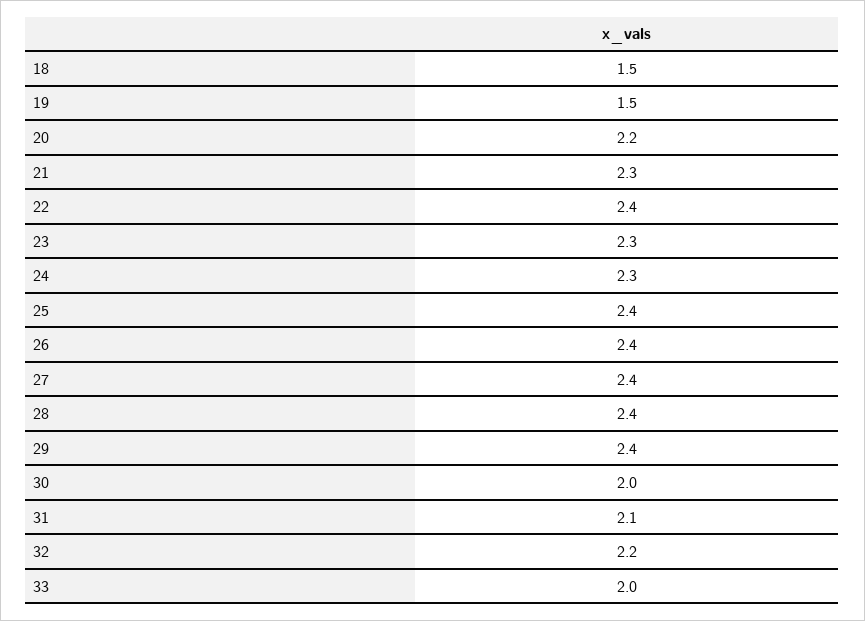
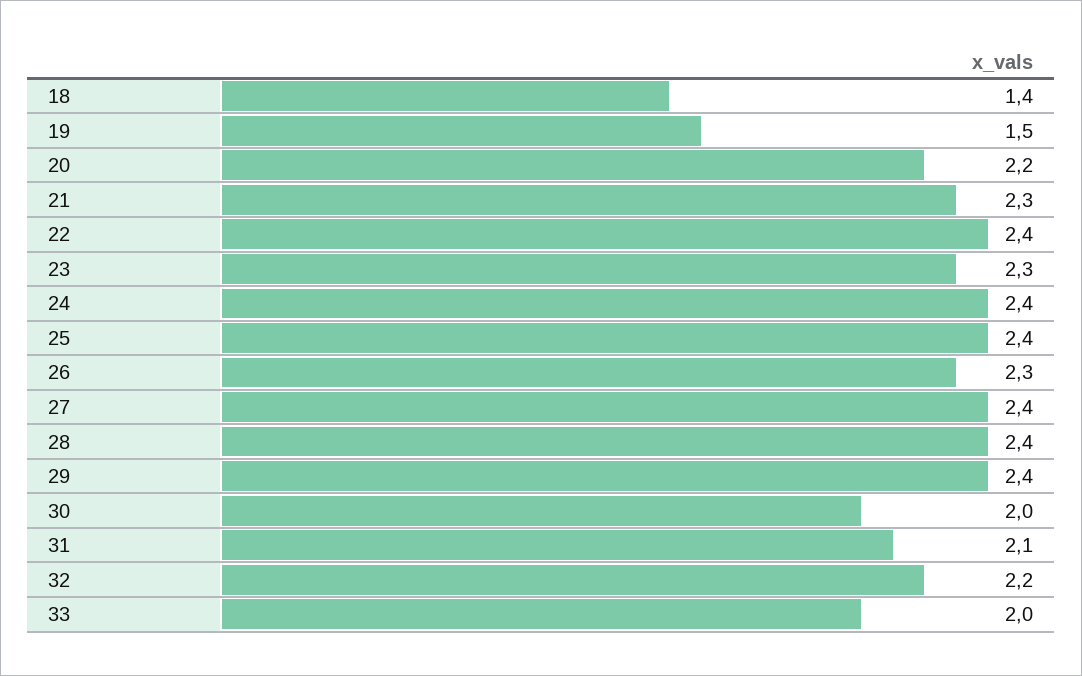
18: 1.5 -> 1.4
24: 2.3 -> 2.4
26: 2.4 -> 2.3

